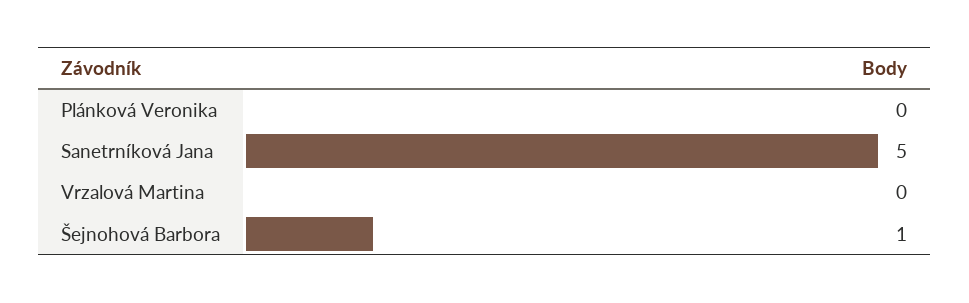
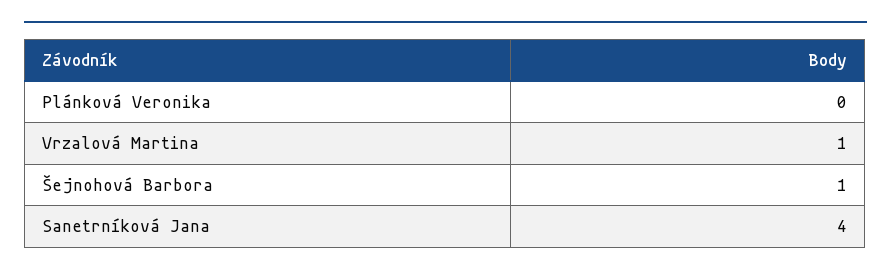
Sanetrníková Jana: 5 -> 4
Vrzalová Martina: 0 -> 1

